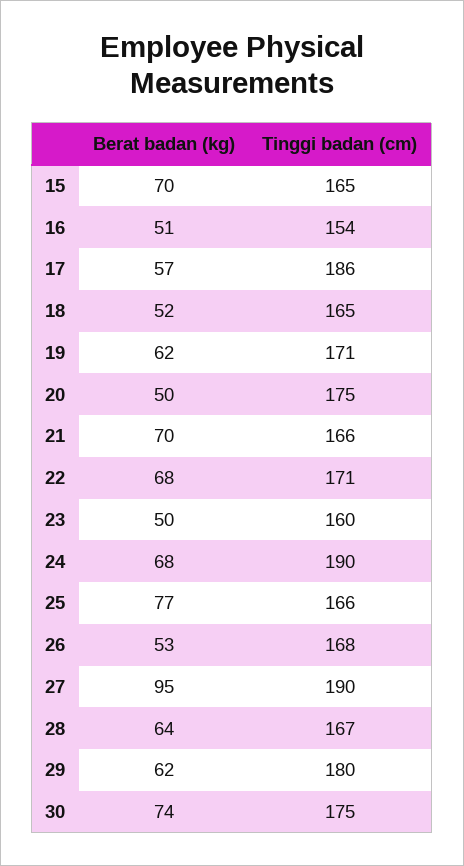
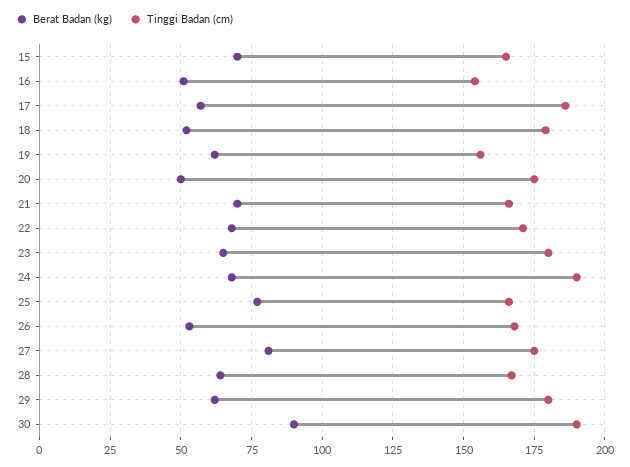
Tinggi badan (cm), 18: 165 -> 180
Tinggi badan (cm), 19: 171 -> 155
Berat badan (kg), 23: 50 -> 65
Tinggi badan (cm), 23: 160 -> 180
Berat badan (kg), 27: 95 -> 80
Tinggi badan (cm), 27: 190 -> 175
Berat badan (kg), 30: 74 -> 90
Tinggi badan (cm), 30: 175 -> 190

